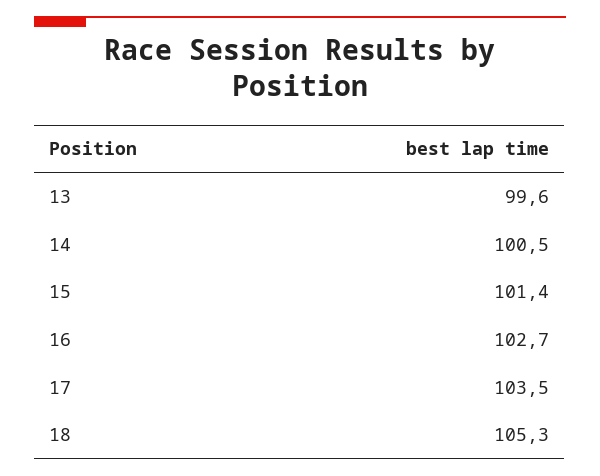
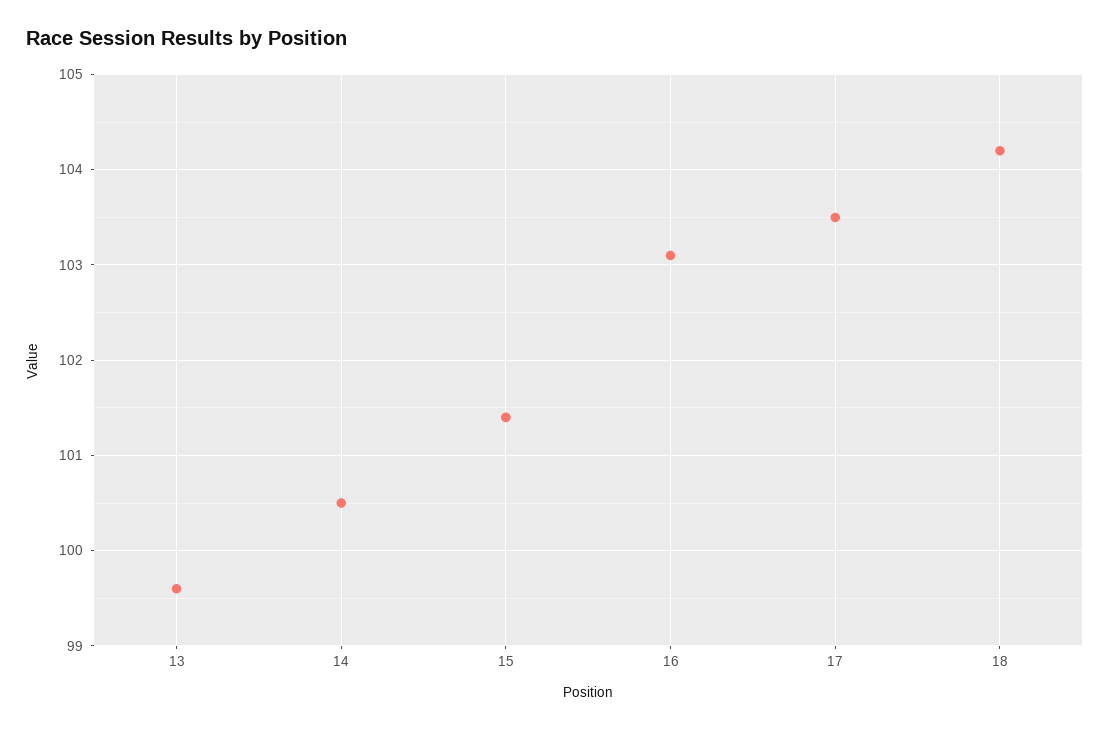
16: 102.7 -> 103.1
18: 105.3 -> 104.2

